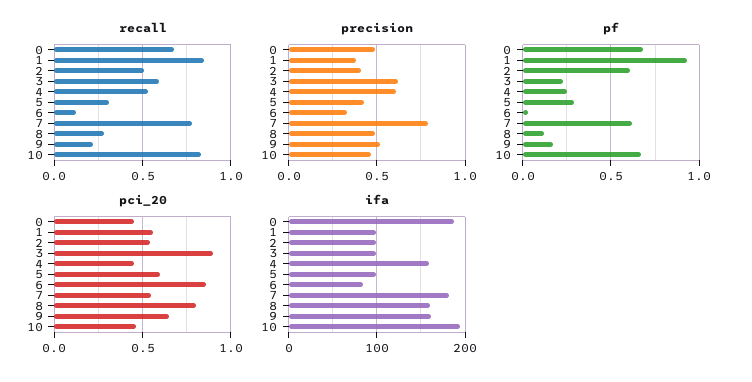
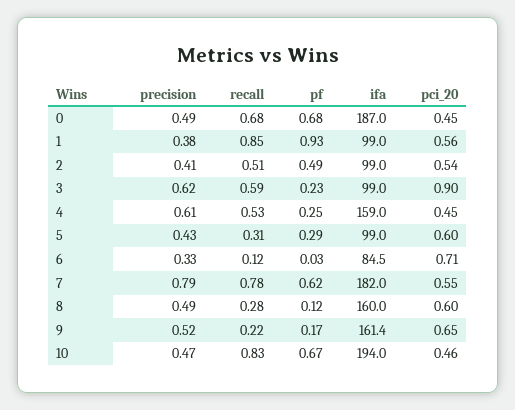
pf, 2: 0.6 -> 0.49
pci_20, 6: 0.85 -> 0.71
pci_20, 8: 0.8 -> 0.6

